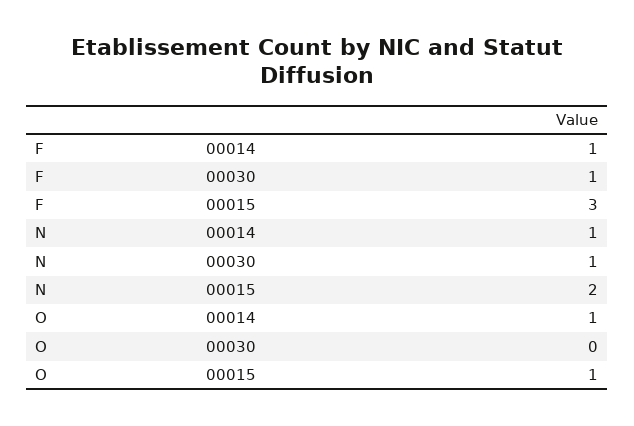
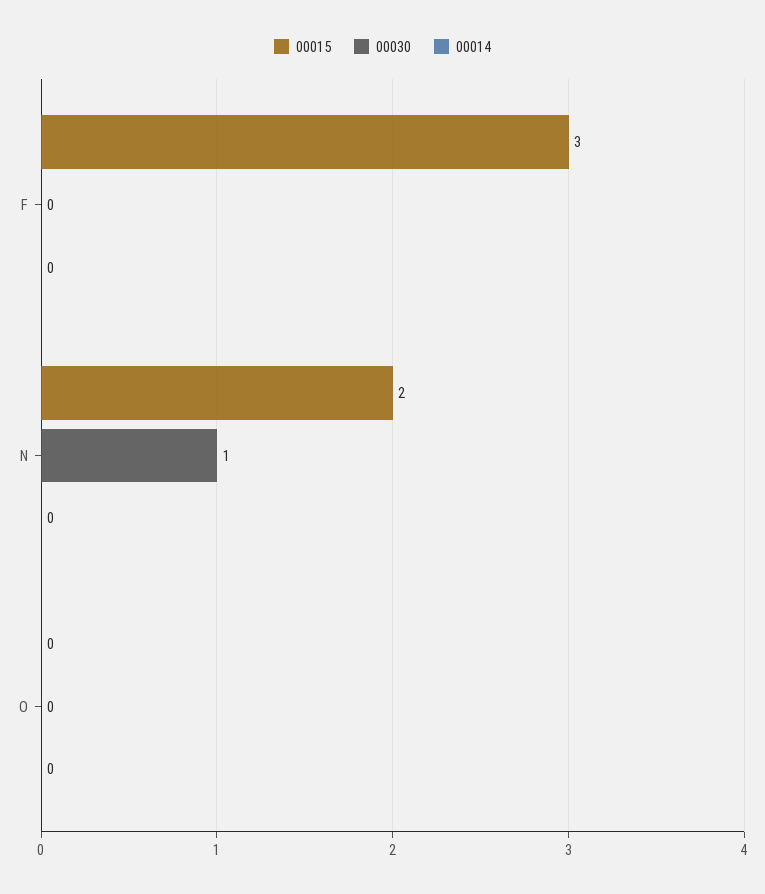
00014, F: 1 -> 0
00030, F: 1 -> 0
00014, N: 1 -> 0
00014, O: 1 -> 0
00015, O: 1 -> 0

